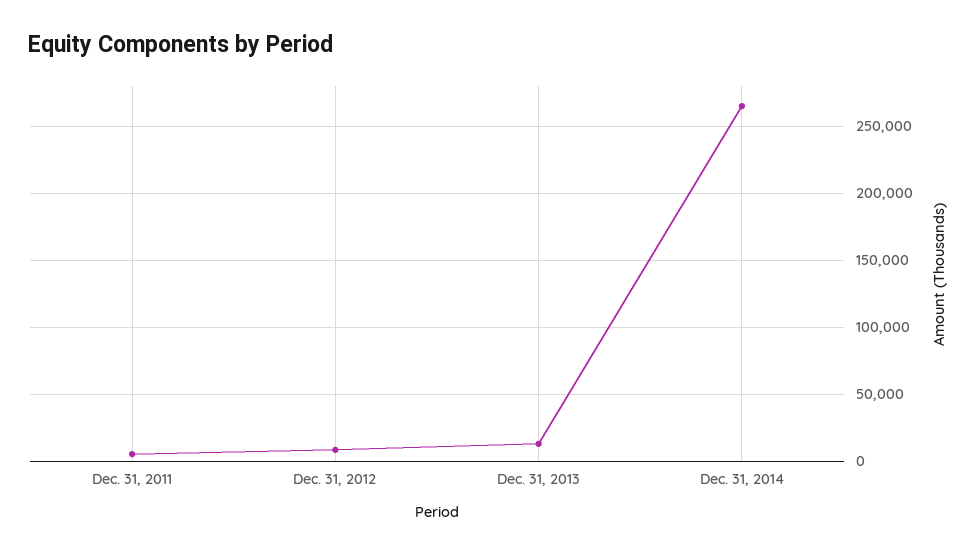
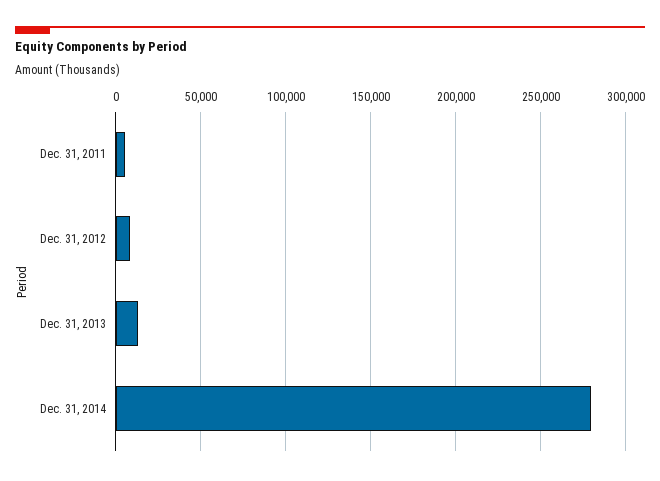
Dec. 31, 2014: 265000 -> 280000

